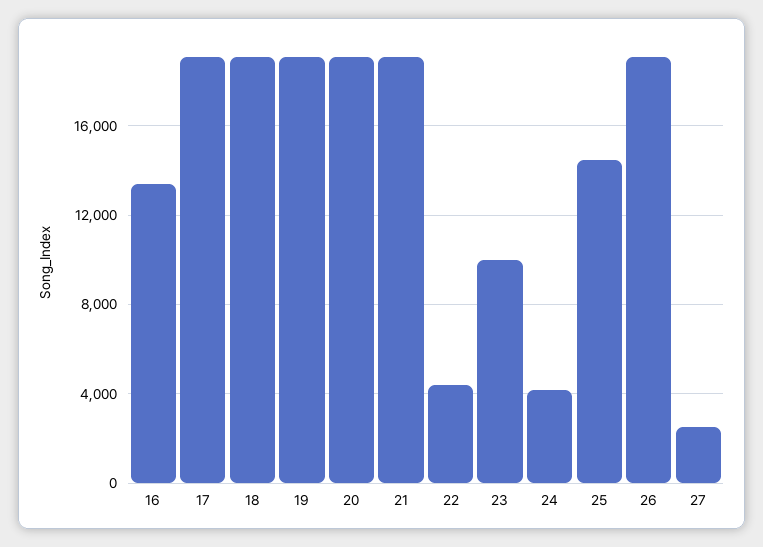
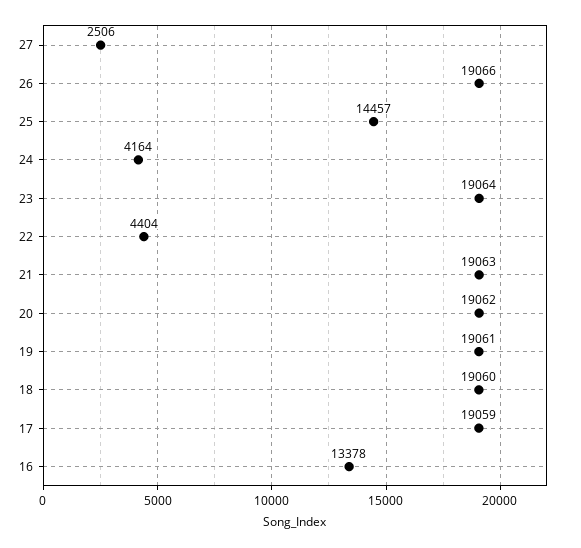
23: 10000 -> 19064

